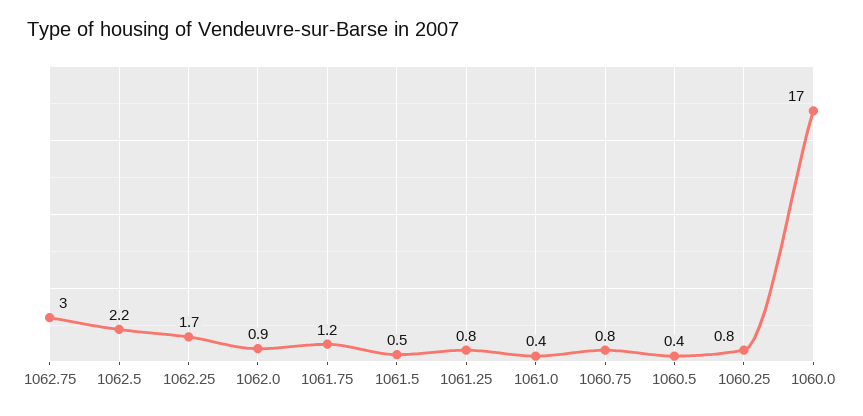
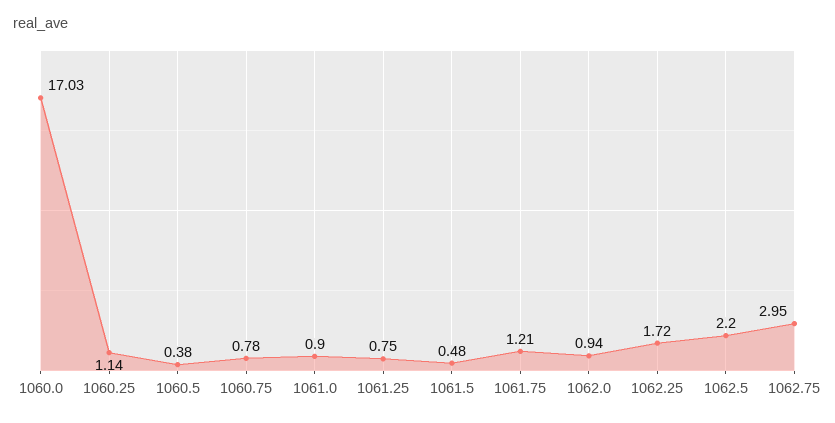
1061.0: 0.4 -> 0.9
1060.25: 0.8 -> 1.14

